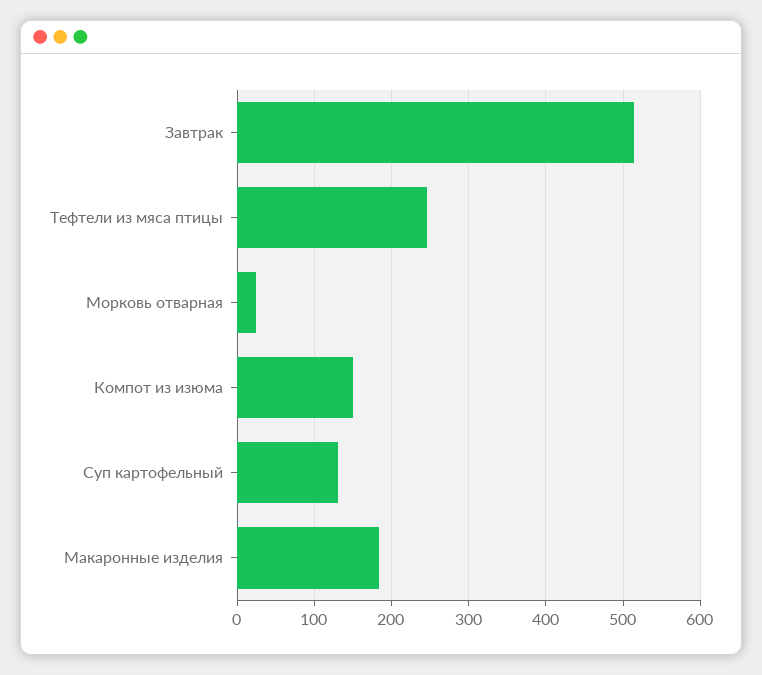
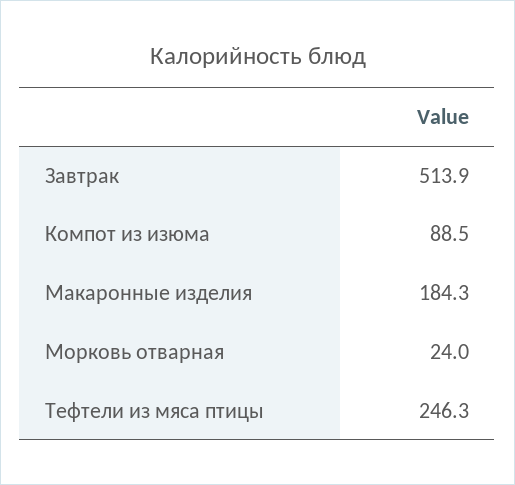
Компот из изюма: 150 -> 88.5
Суп картофельный: 130 -> none

